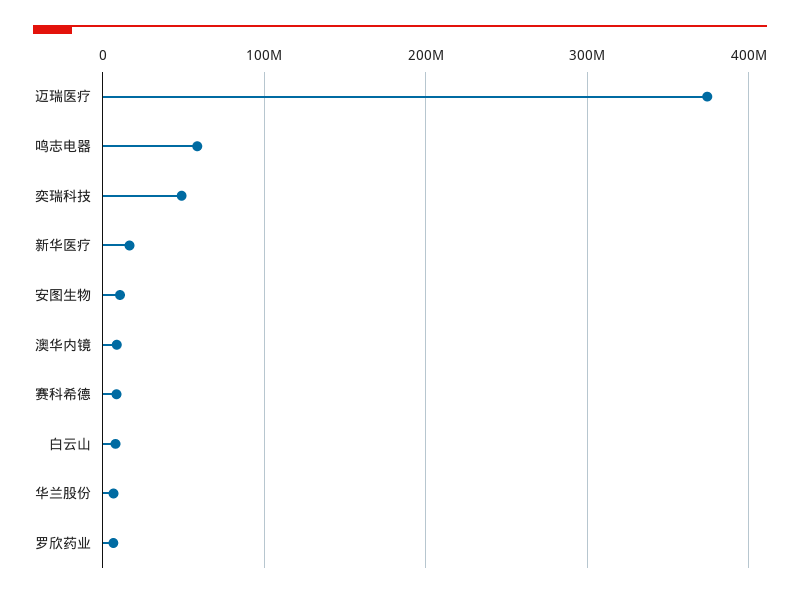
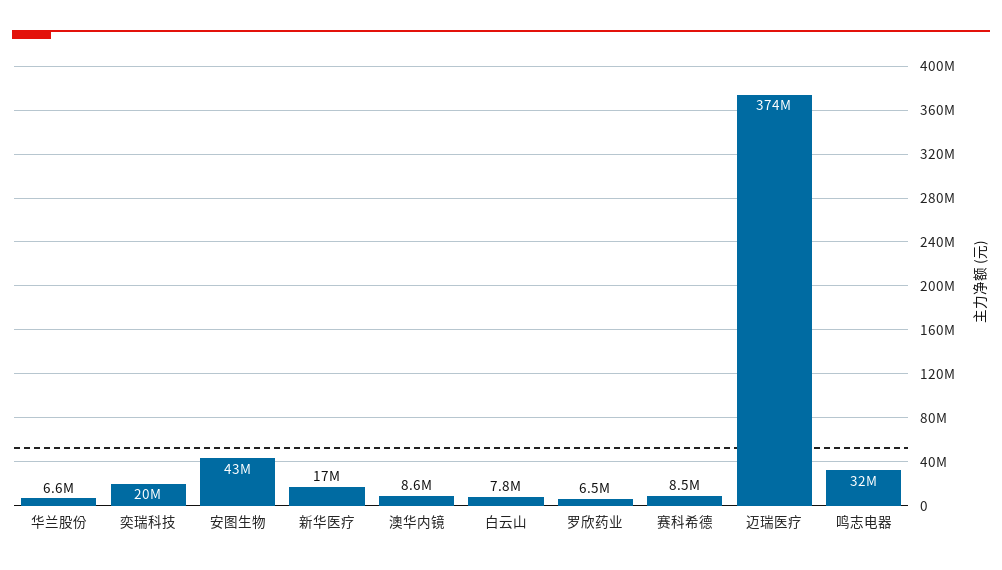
鸣志电器: 60000000 -> 32000000
奕瑞科技: 50000000 -> 20000000
安图生物: 10000000 -> 43000000

